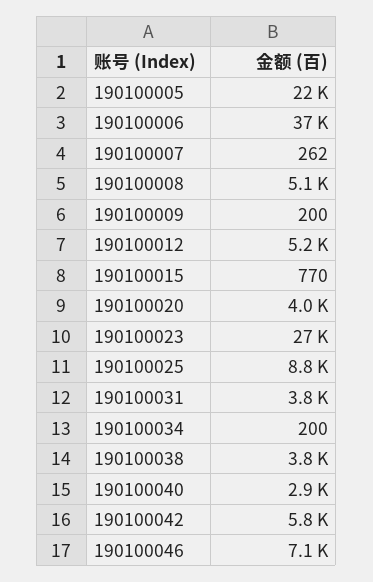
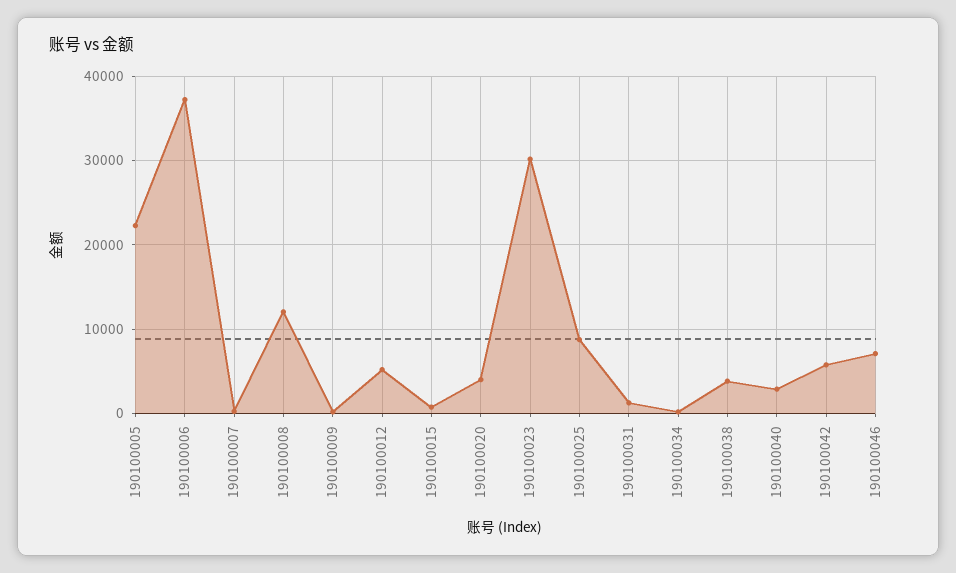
190100008: 5100 -> 12000
190100023: 27000 -> 30000
190100031: 3800 -> 1000

